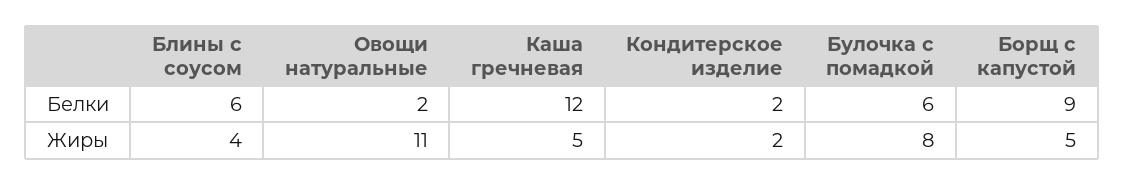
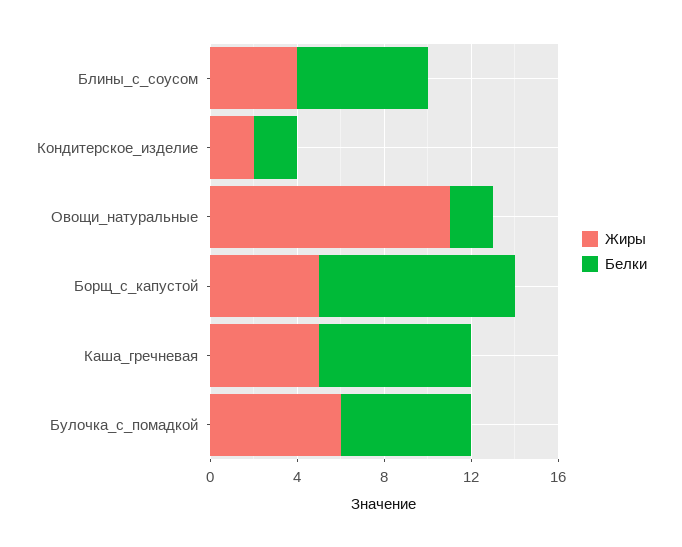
Белки, Каша гречневая: 12 -> 7
Жиры, Булочка с помадкой: 8 -> 6

